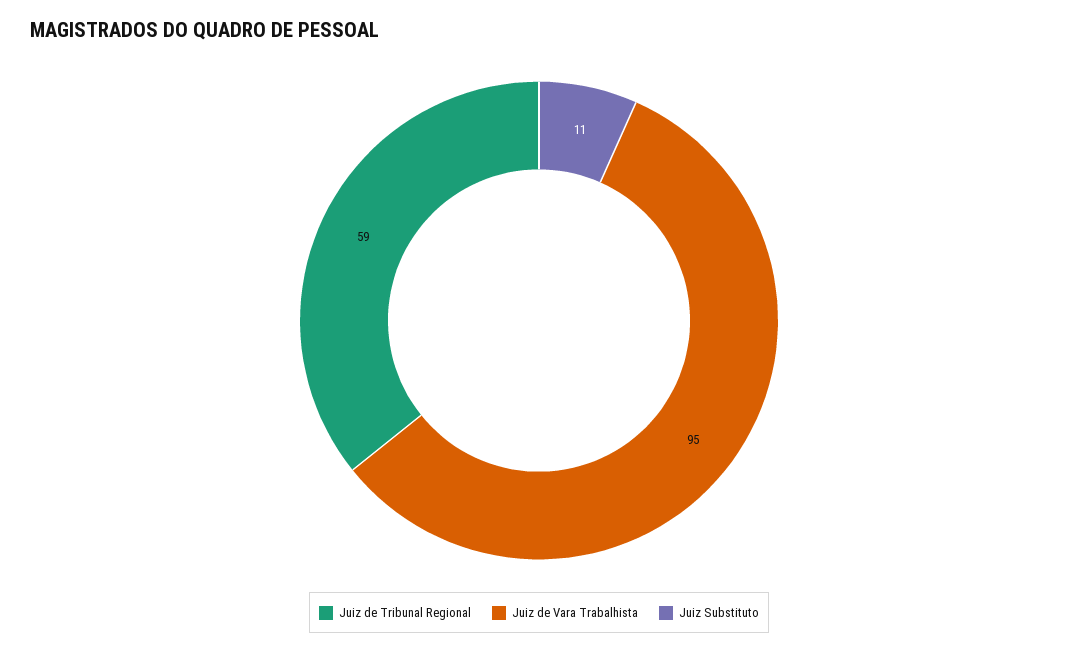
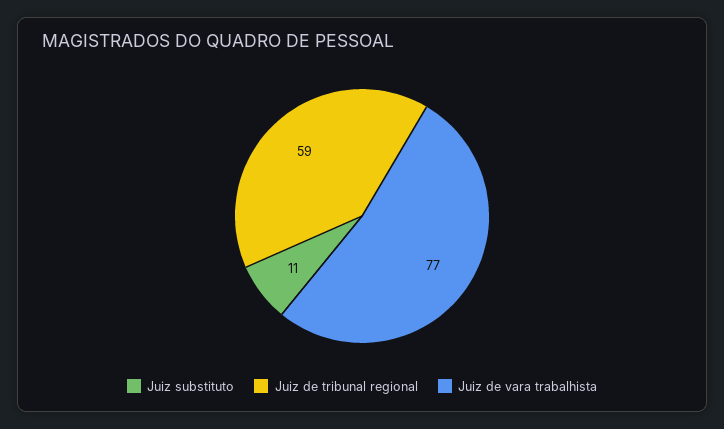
Juiz de Vara Trabalhista: 95 -> 77

